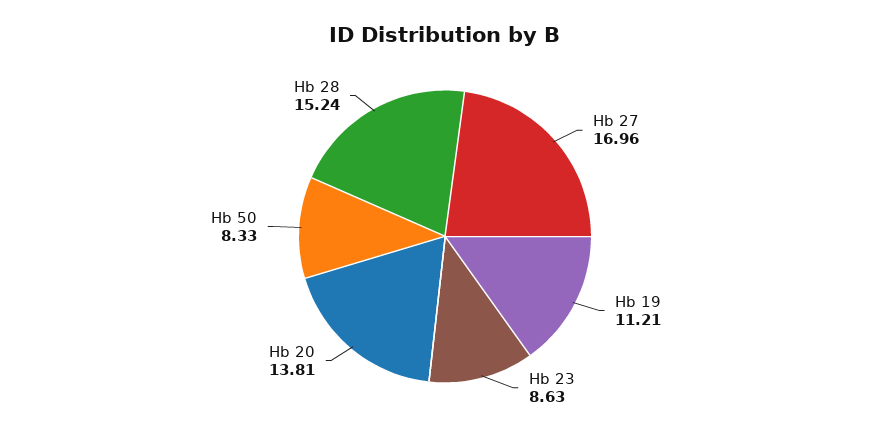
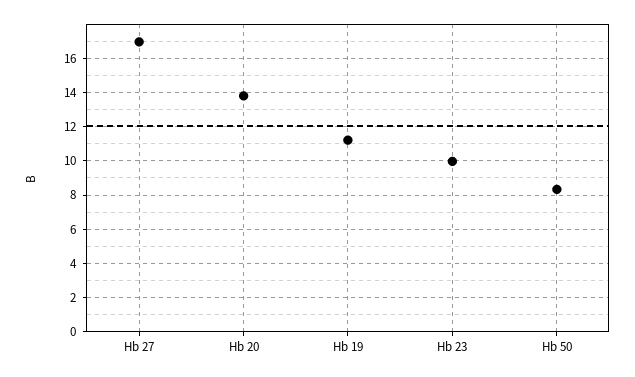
Hb 23: 8.63 -> 10
Hb 28: 15.24 -> none

